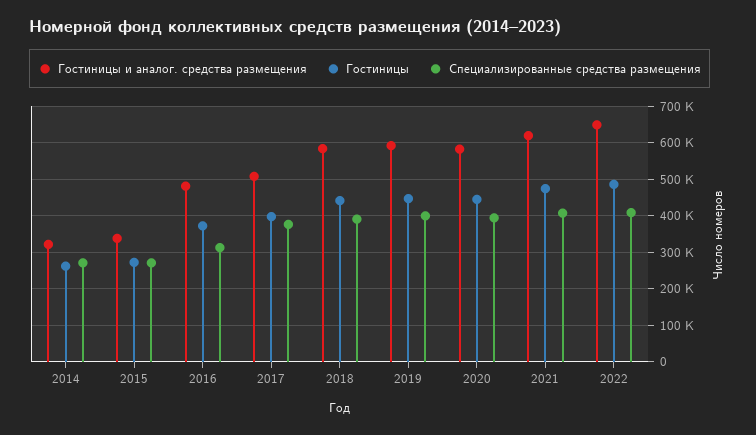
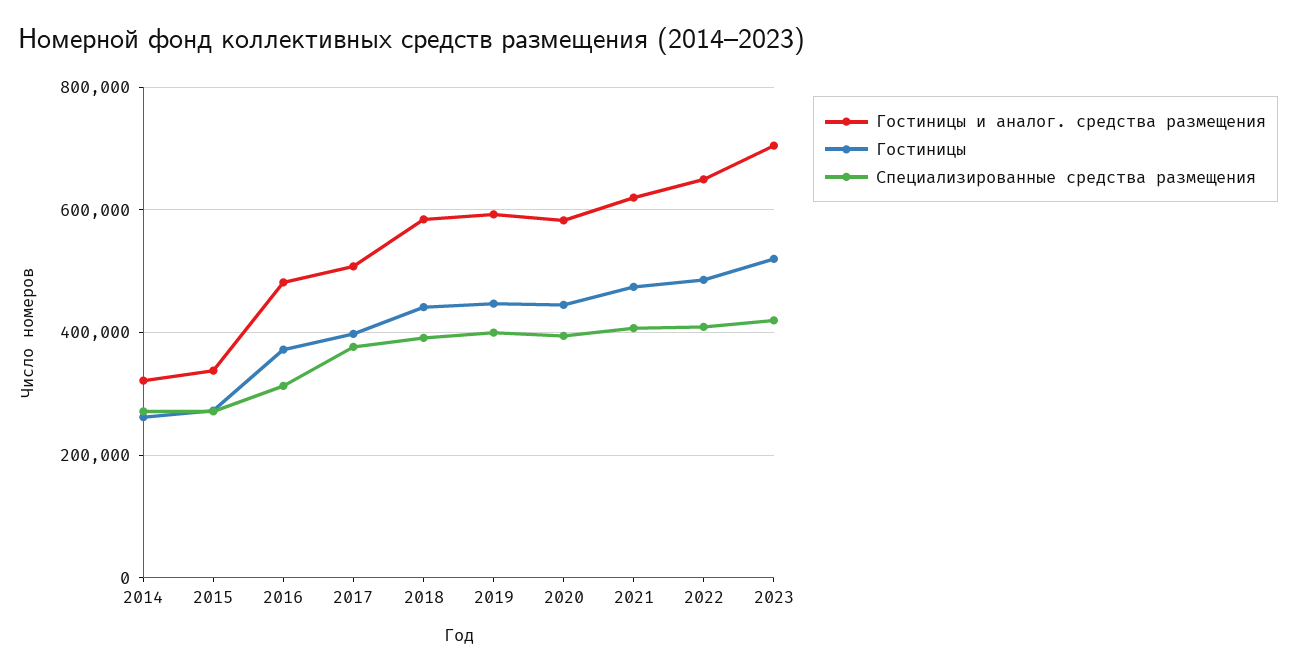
Гостиницы и аналог. средства размещения, 2023: none -> 700000
Гостиницы, 2023: none -> 520000
Специализированные средства размещения, 2023: none -> 420000

